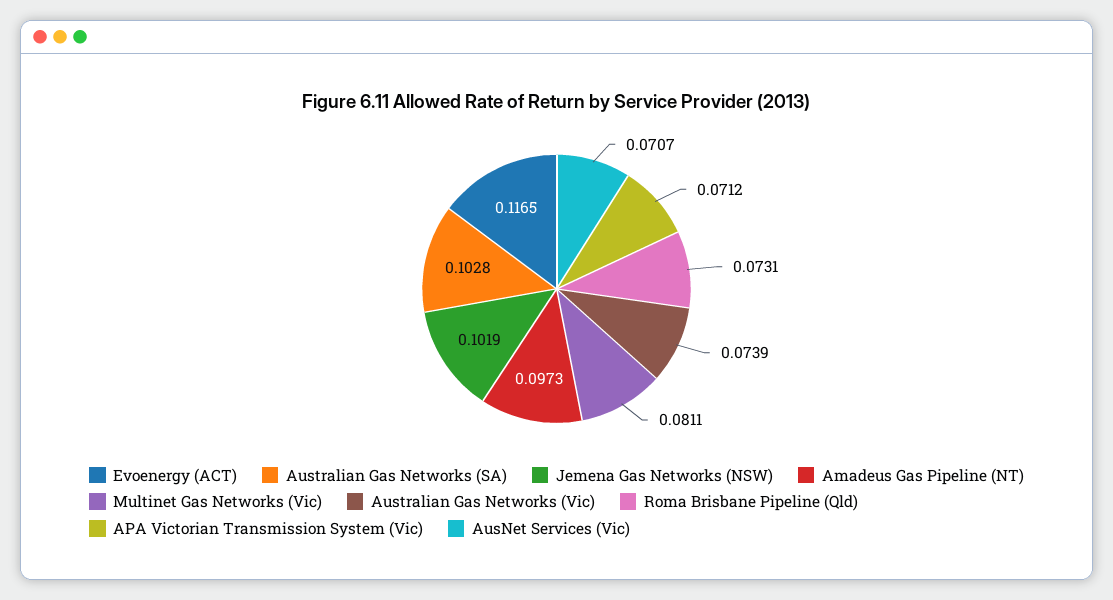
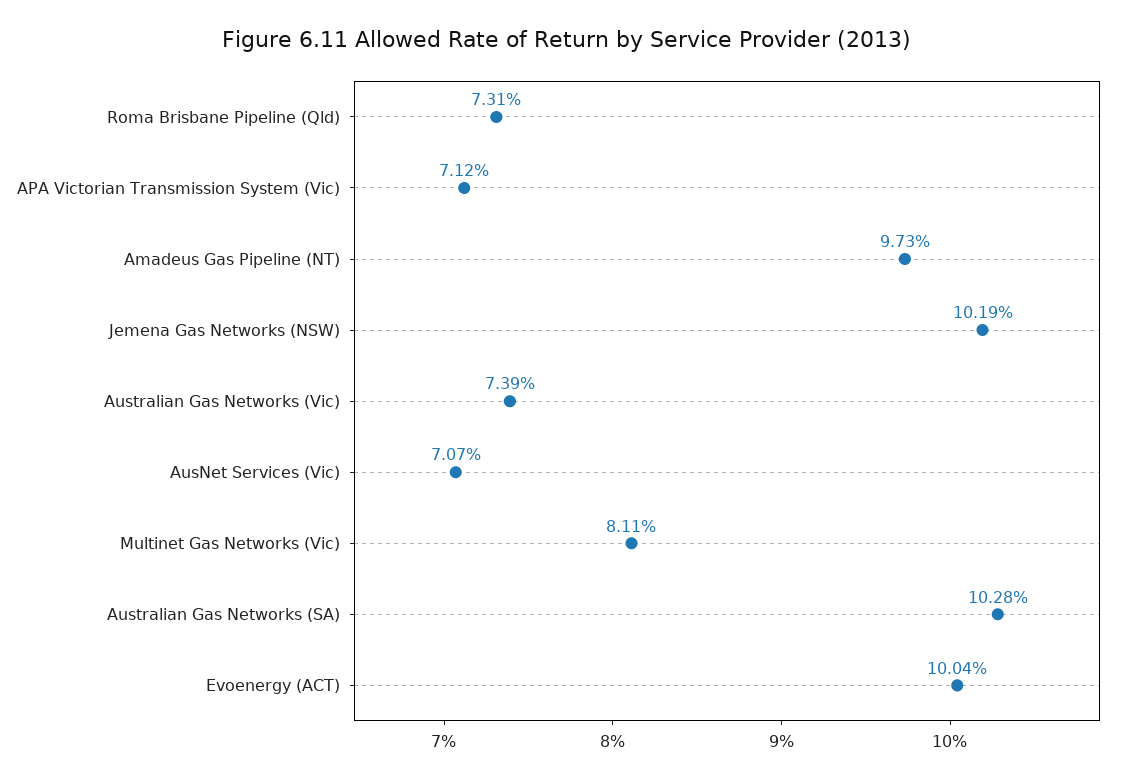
Evoenergy (ACT): 0.1165 -> 0.1004

